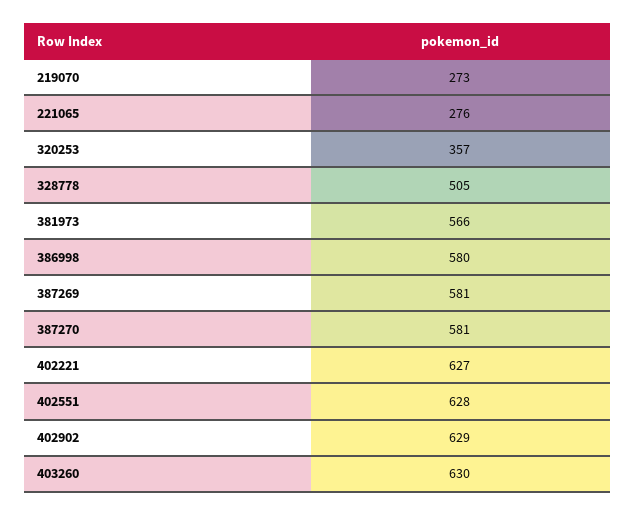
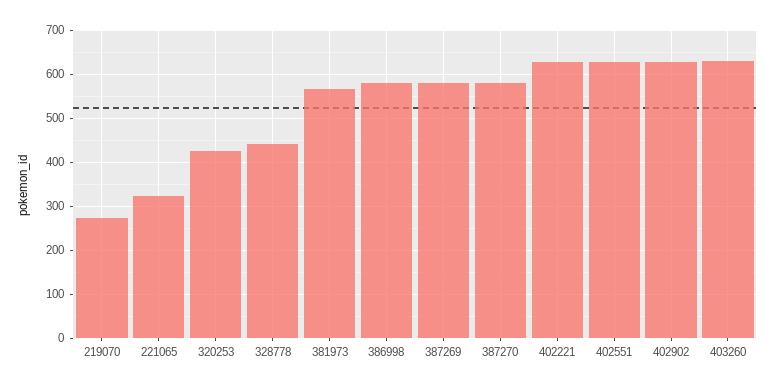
221065: 276 -> 320
320253: 357 -> 420
328778: 505 -> 440

